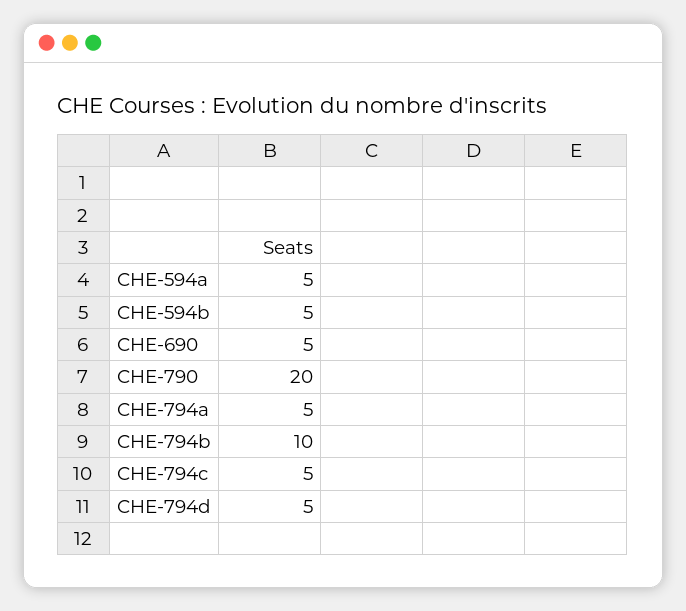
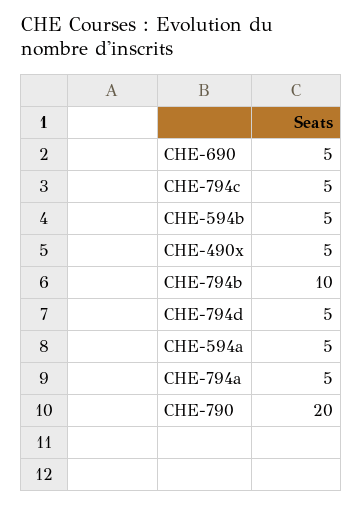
CHE-490x: none -> 5

